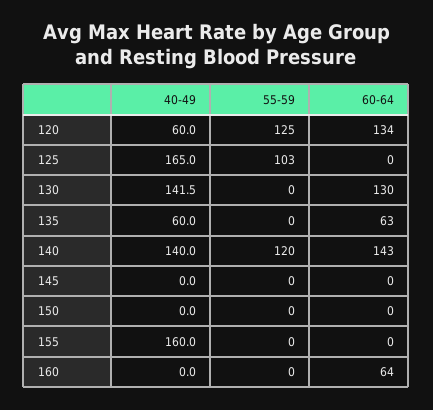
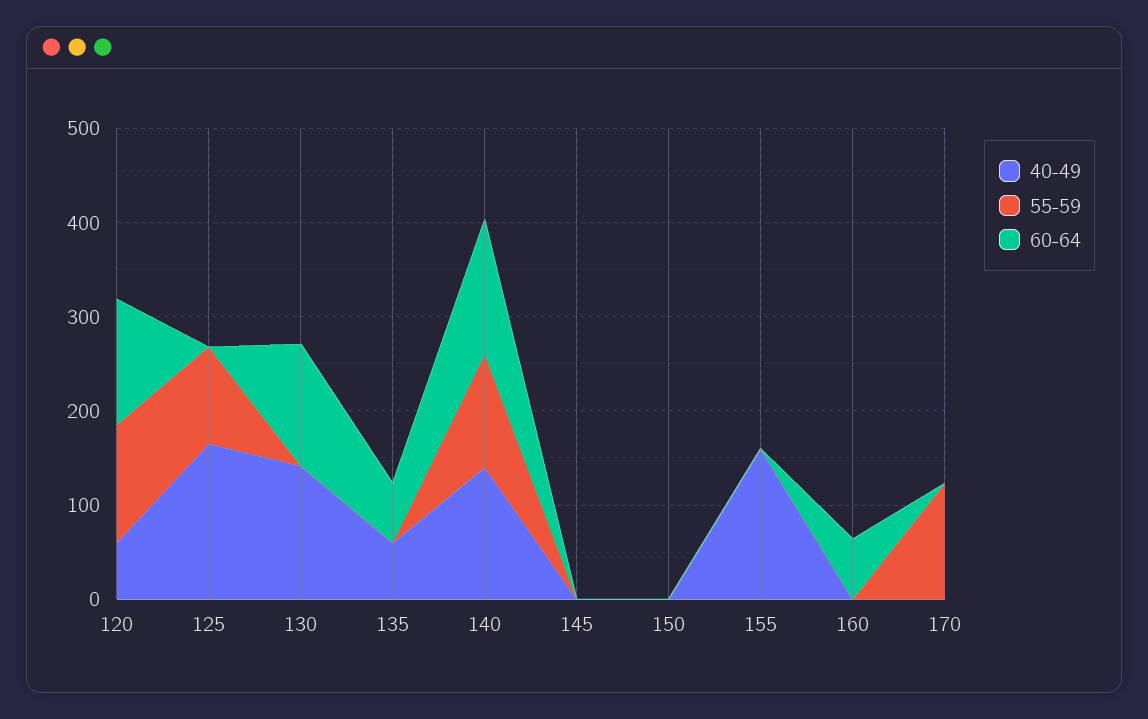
40-49, 170: none -> 0
55-59, 170: none -> 120
60-64, 170: none -> 0

